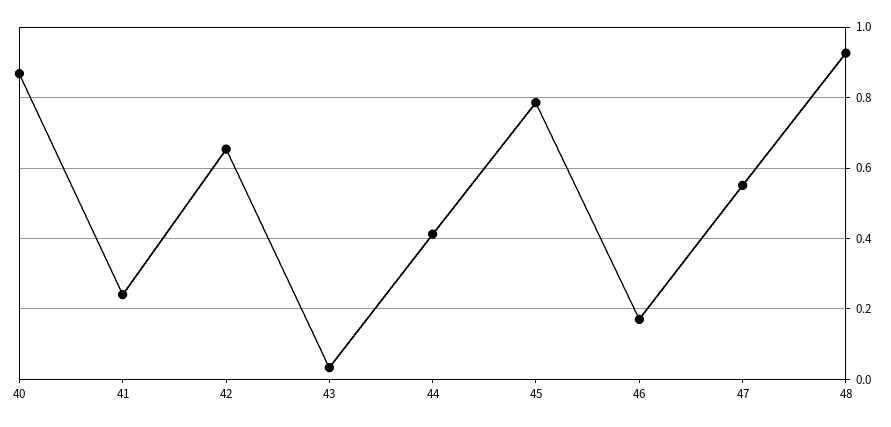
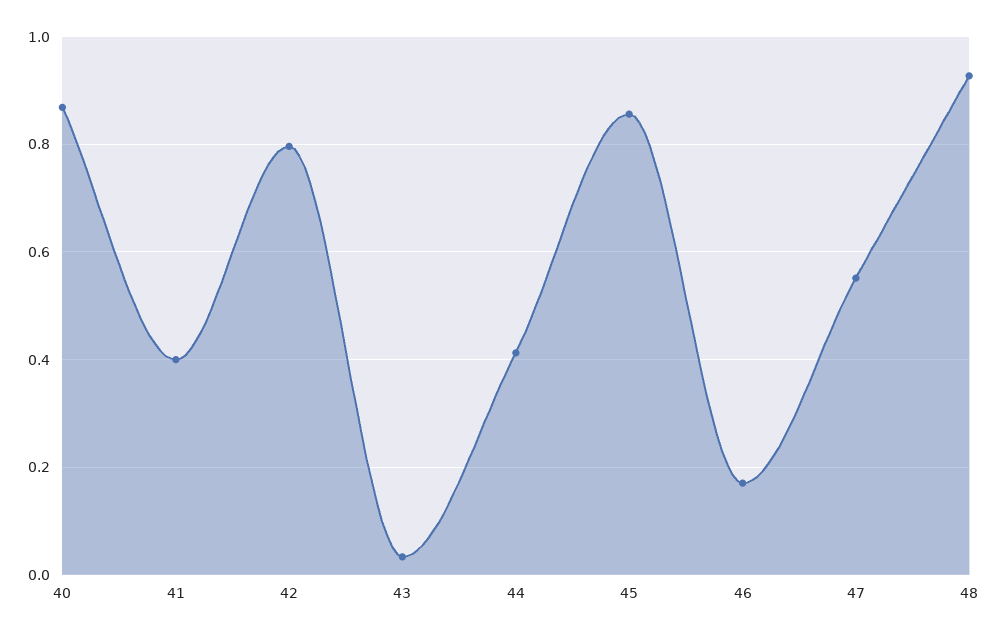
41: 0.24 -> 0.4
42: 0.66 -> 0.8
45: 0.78 -> 0.86

